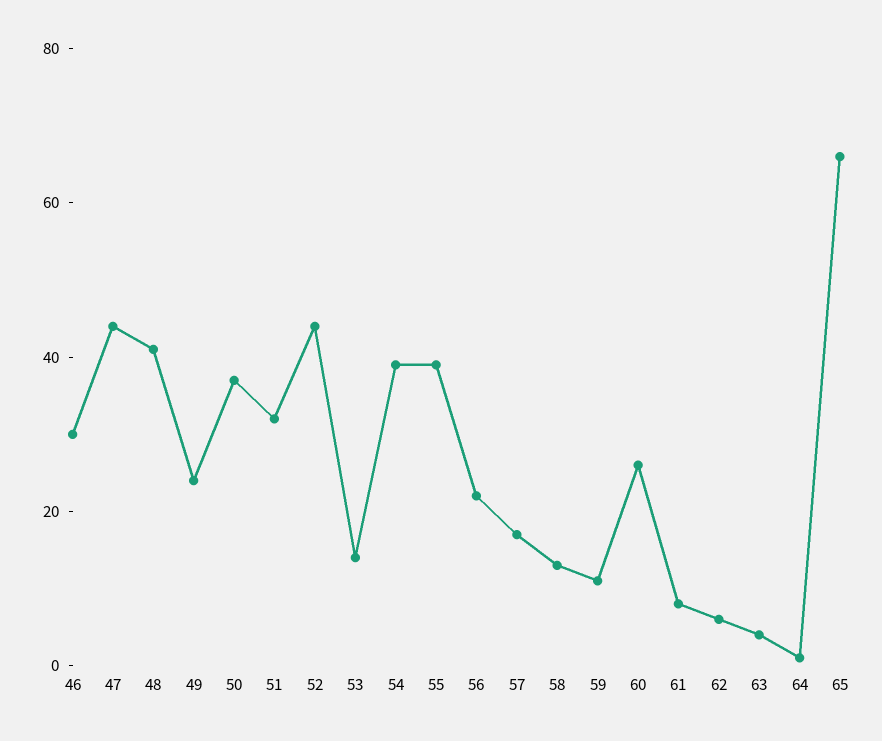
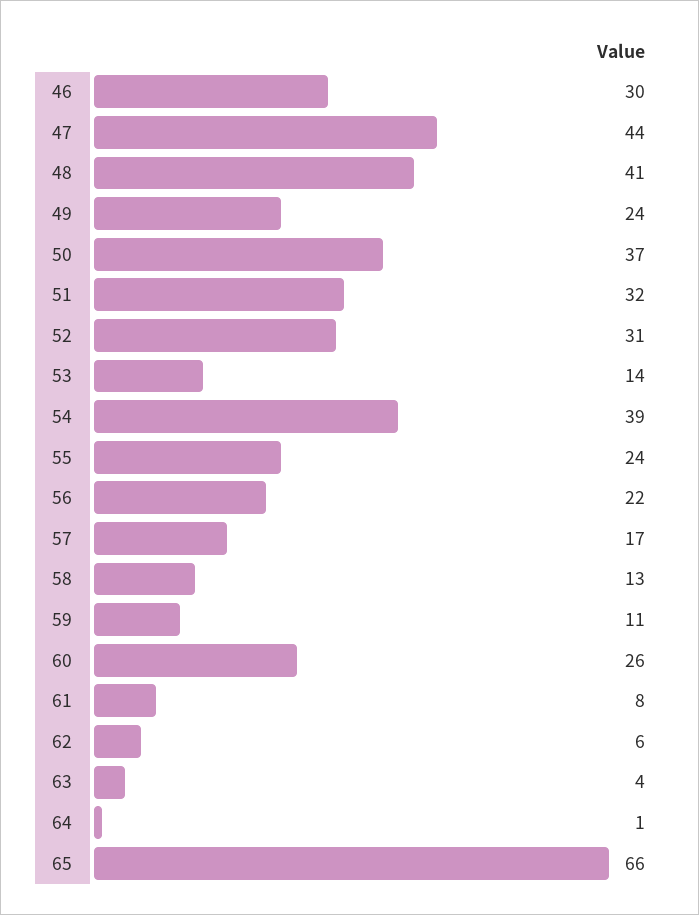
52: 45 -> 31
55: 40 -> 24

